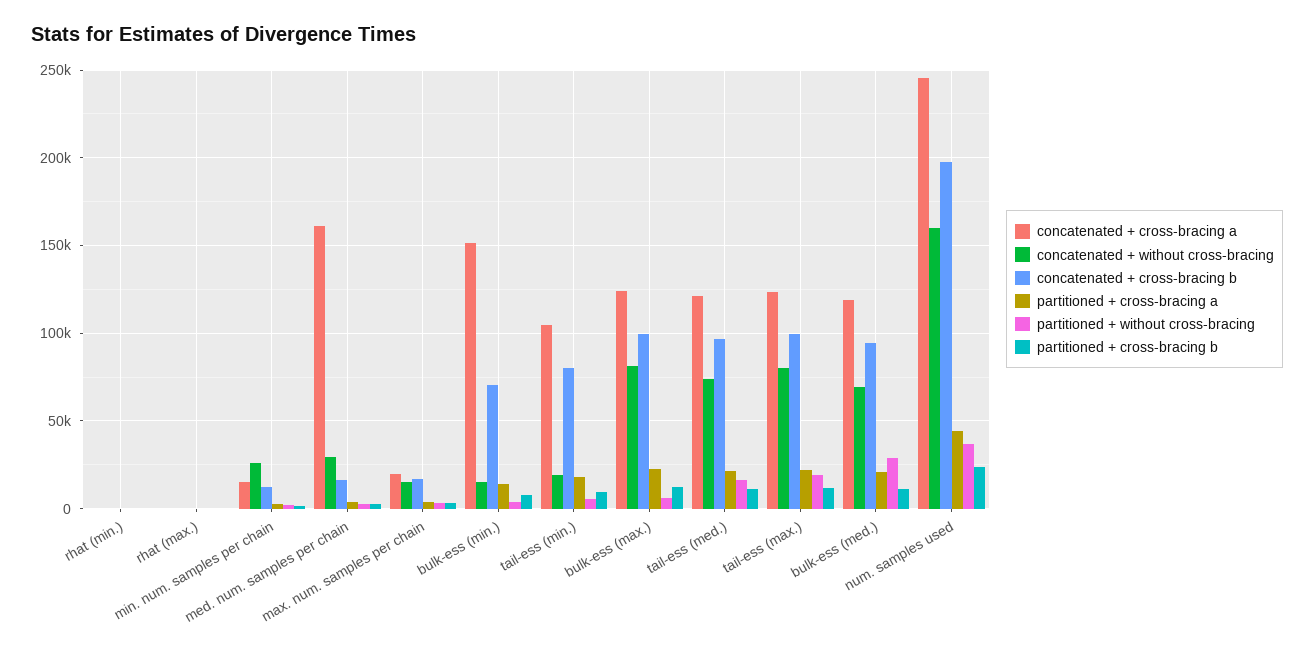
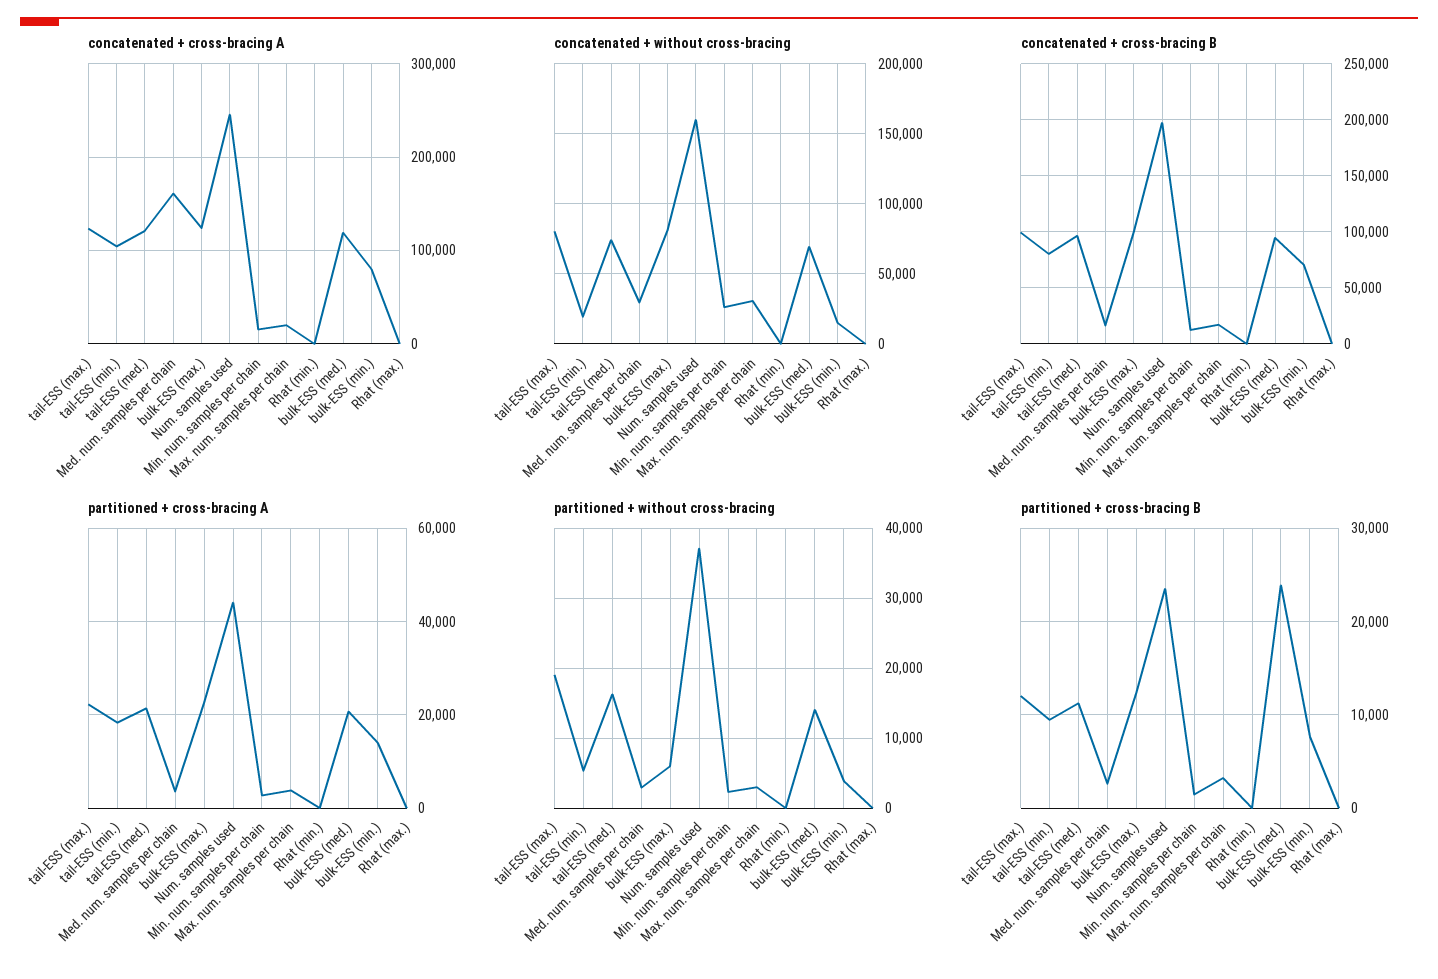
concatenated + without cross-bracing, max. num. samples per chain: 15000 -> 30000
concatenated + cross-bracing a, bulk-ess (min.): 150000 -> 80000
partitioned + without cross-bracing, bulk-ess (med.): 30000 -> 14000
partitioned + cross-bracing b, bulk-ess (med.): 10000 -> 24000

